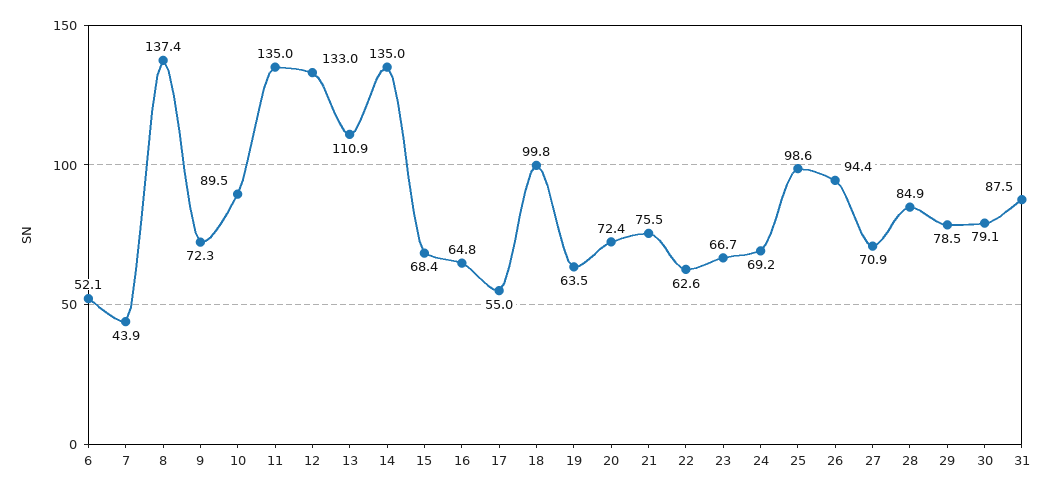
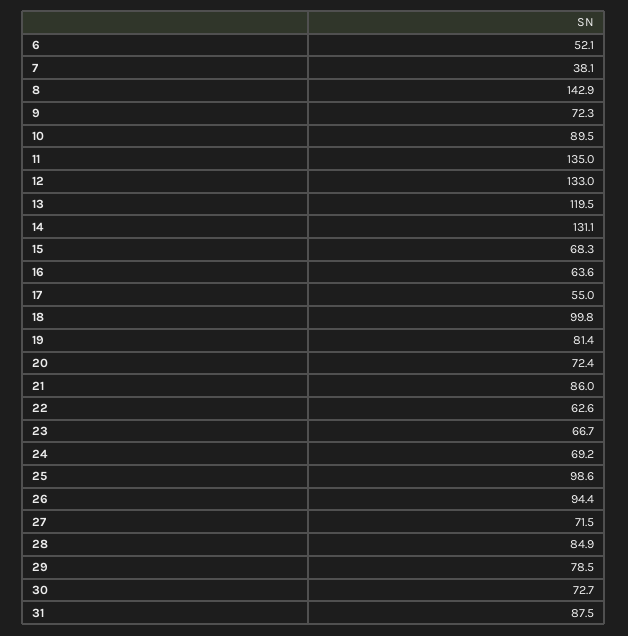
7: 43.9 -> 38.1
8: 137.4 -> 142.9
13: 110.9 -> 119.5
14: 135 -> 131.1
15: 68.4 -> 68.3
16: 64.8 -> 63.6
19: 63.5 -> 81.4
21: 75.5 -> 86
27: 70.9 -> 71.5
30: 79.1 -> 72.7

